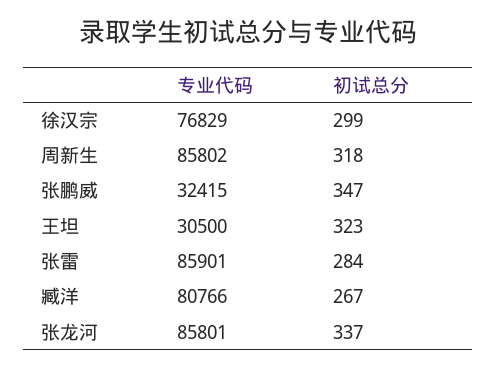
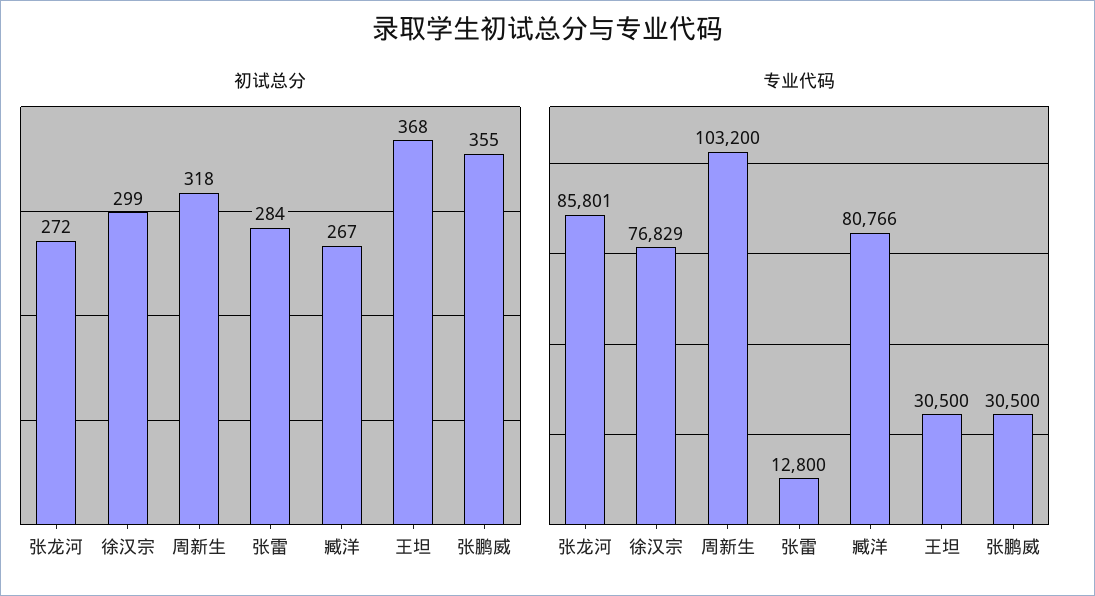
专业代码, 周新生: 85802 -> 103200
专业代码, 张鹏威: 32415 -> 30500
初试总分, 张鹏威: 347 -> 355
初试总分, 王坦: 323 -> 368
专业代码, 张雷: 85901 -> 12800
初试总分, 张龙河: 337 -> 272

